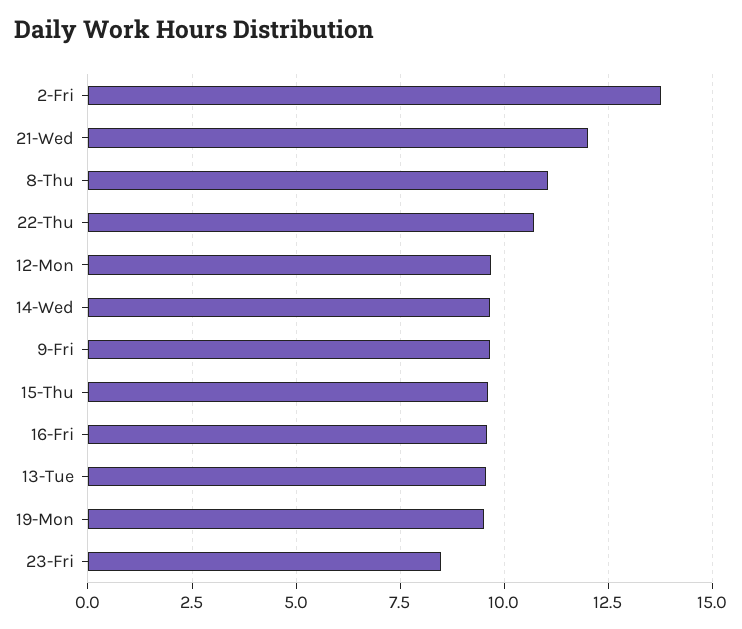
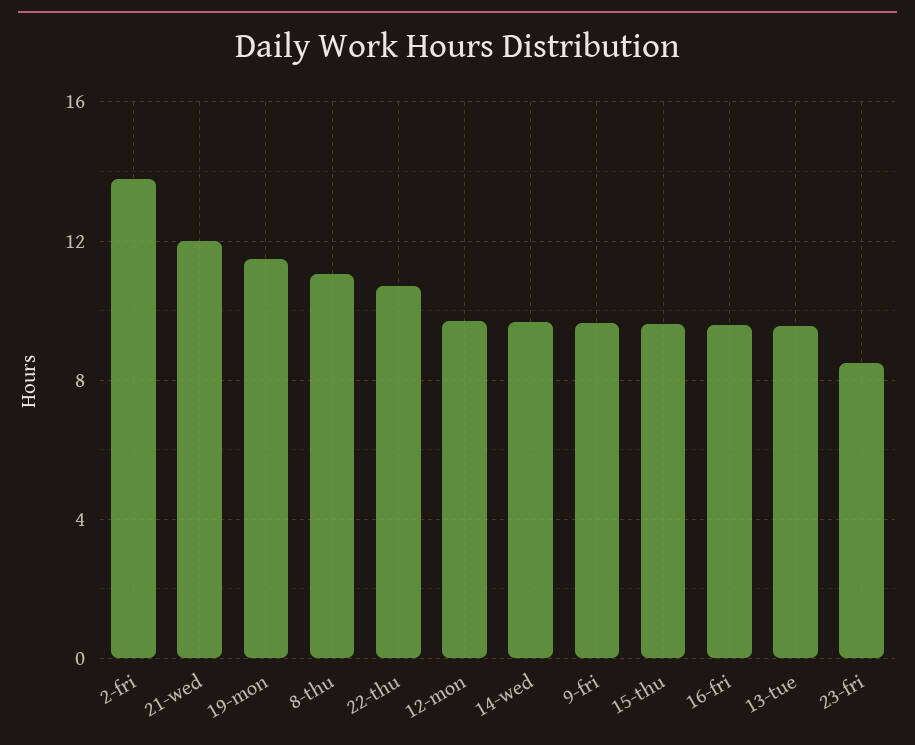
19-Mon: 9.5 -> 11.5

